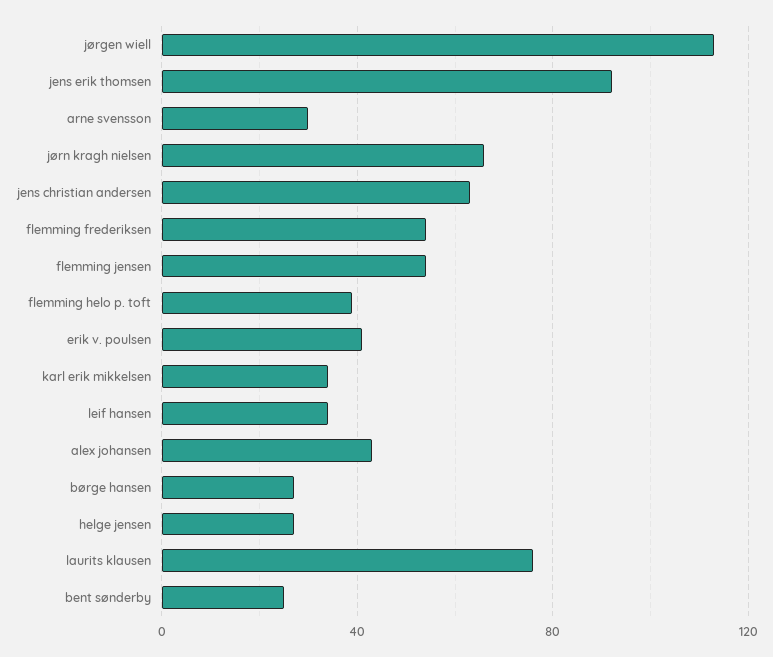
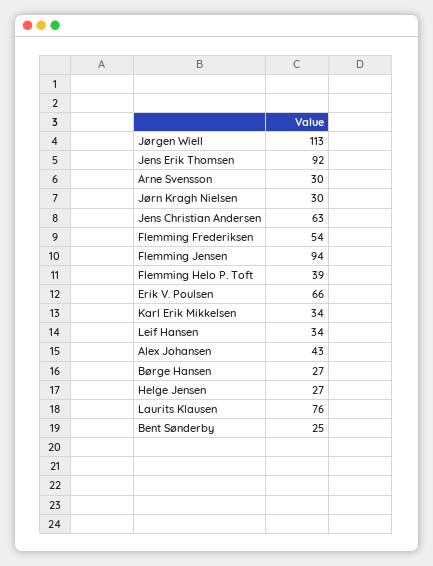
jørn kragh nielsen: 65 -> 30
flemming jensen: 55 -> 94
erik v. poulsen: 40 -> 66

